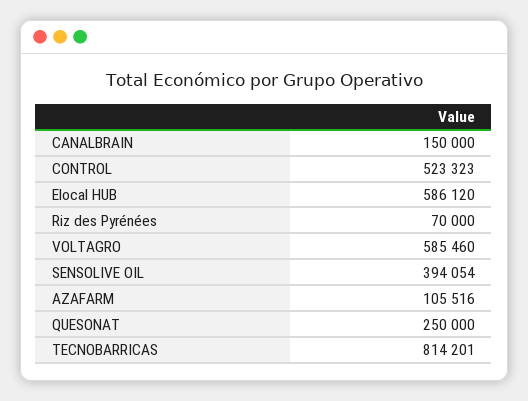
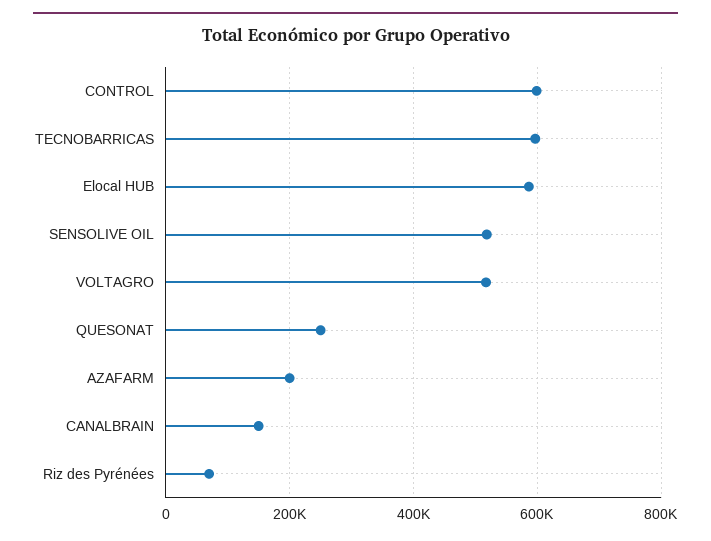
CONTROL: 523323 -> 600000
VOLTAGRO: 585460 -> 520000
SENSOLIVE OIL: 394054 -> 520000
AZAFARM: 105516 -> 200000
TECNOBARRICAS: 814201 -> 600000

